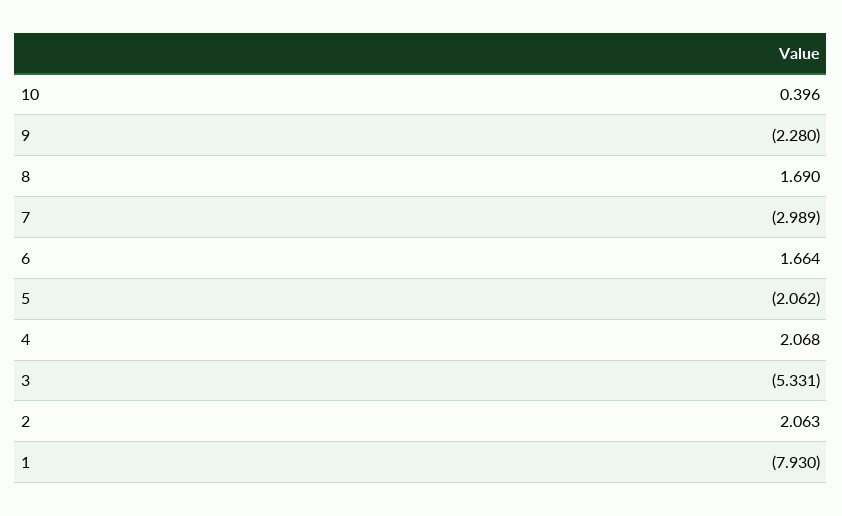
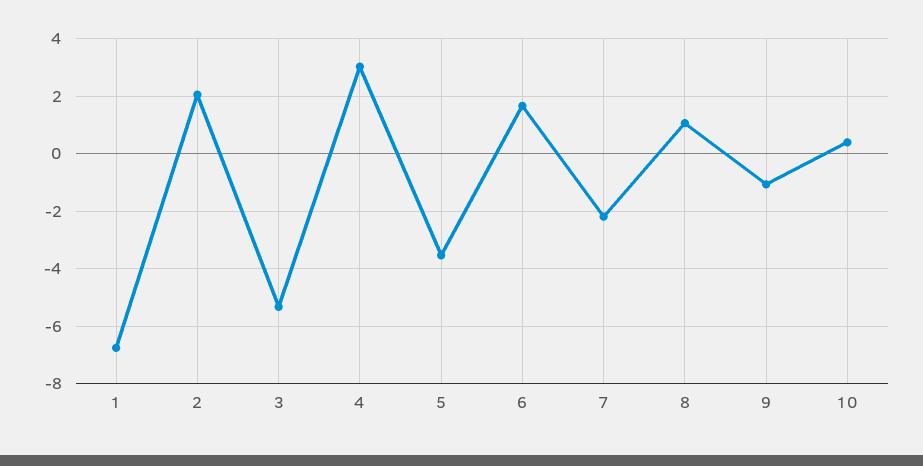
9: -2.28 -> -1
8: 1.69 -> 1
7: -2.989 -> -2.25
5: -2.062 -> -3.5
4: 2.068 -> 3
1: -7.93 -> -6.75

